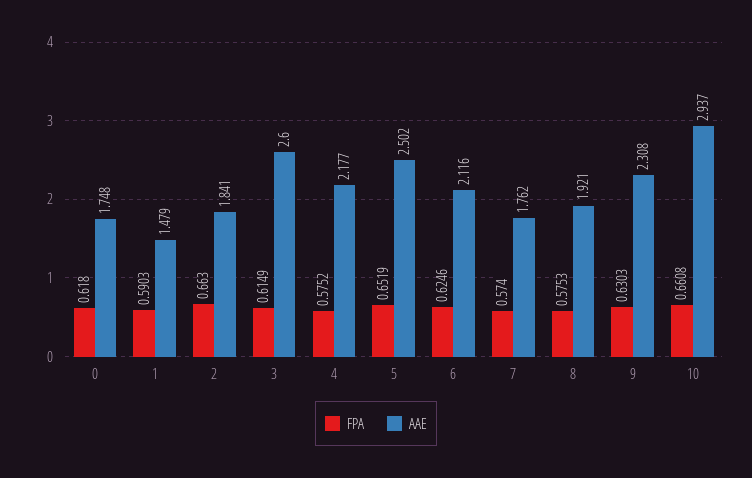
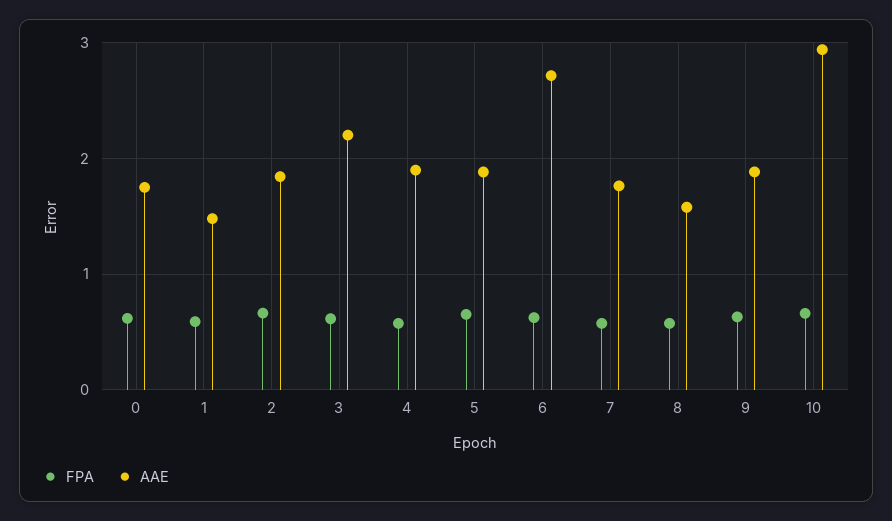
AAE, 3: 2.6 -> 2.2
AAE, 4: 2.177 -> 1.9
AAE, 5: 2.502 -> 1.9
AAE, 6: 2.116 -> 2.7
AAE, 8: 1.921 -> 1.6
AAE, 9: 2.308 -> 1.9

